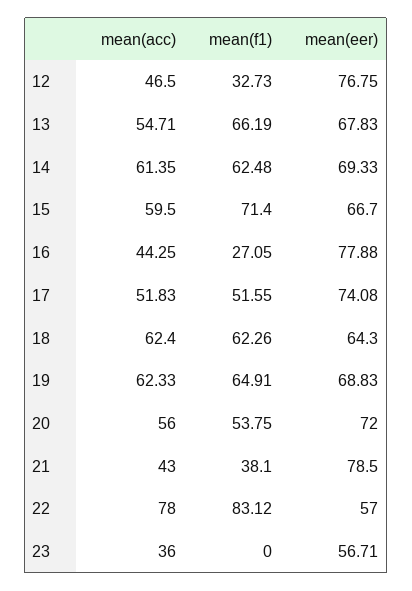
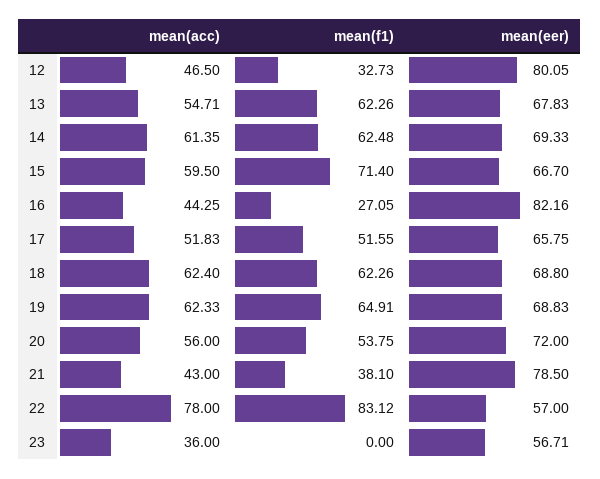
mean(eer), 12: 76.75 -> 80.05
mean(f1), 13: 66.19 -> 62.26
mean(eer), 16: 77.88 -> 82.16
mean(eer), 17: 74.08 -> 65.75
mean(eer), 18: 64.3 -> 68.8

